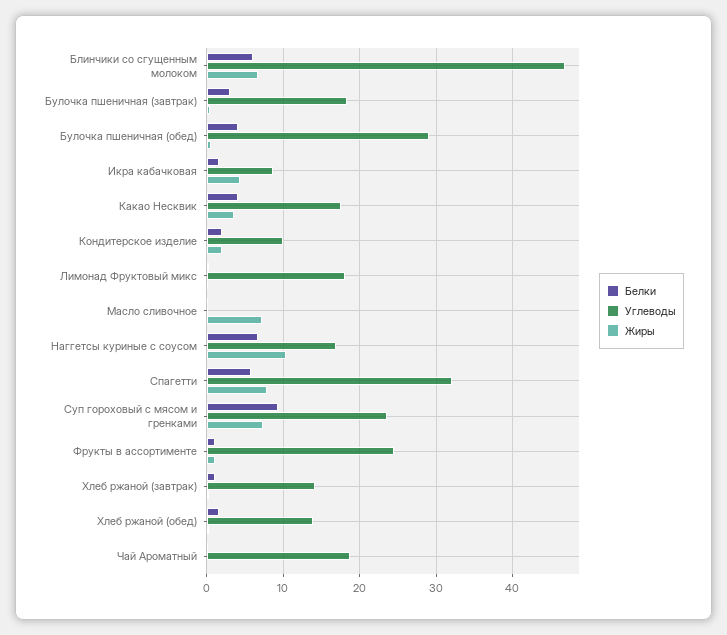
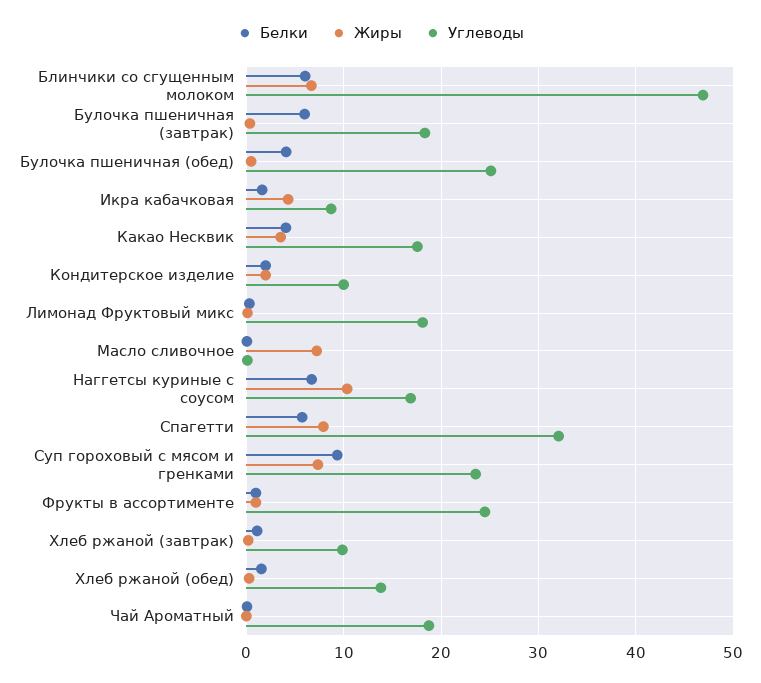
Белки, Булочка пшеничная (завтрак): 3 -> 6
Углеводы, Булочка пшеничная (обед): 29 -> 25
Углеводы, Хлеб ржаной (завтрак): 14 -> 10

